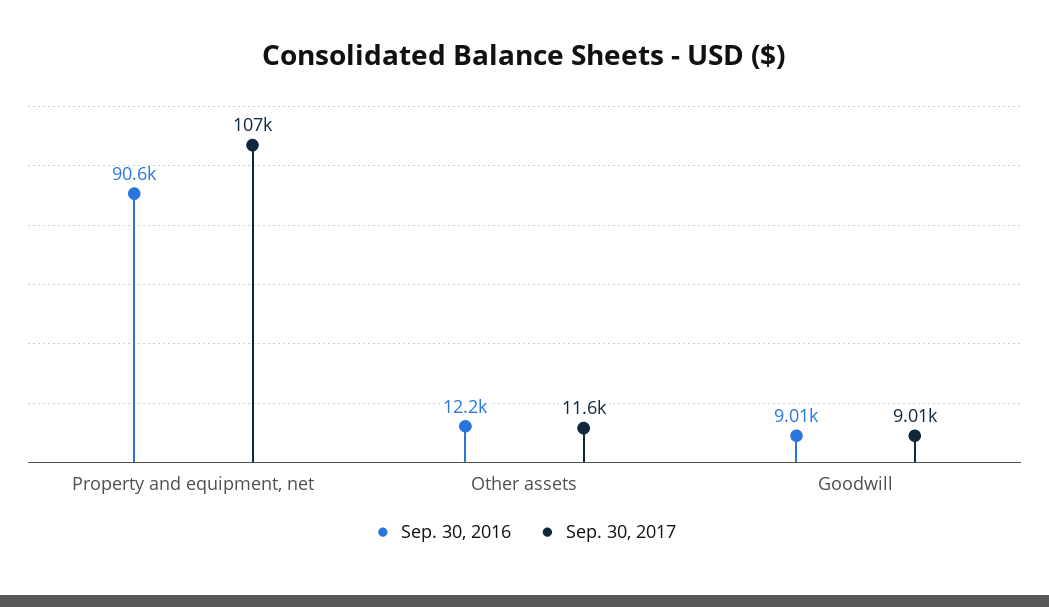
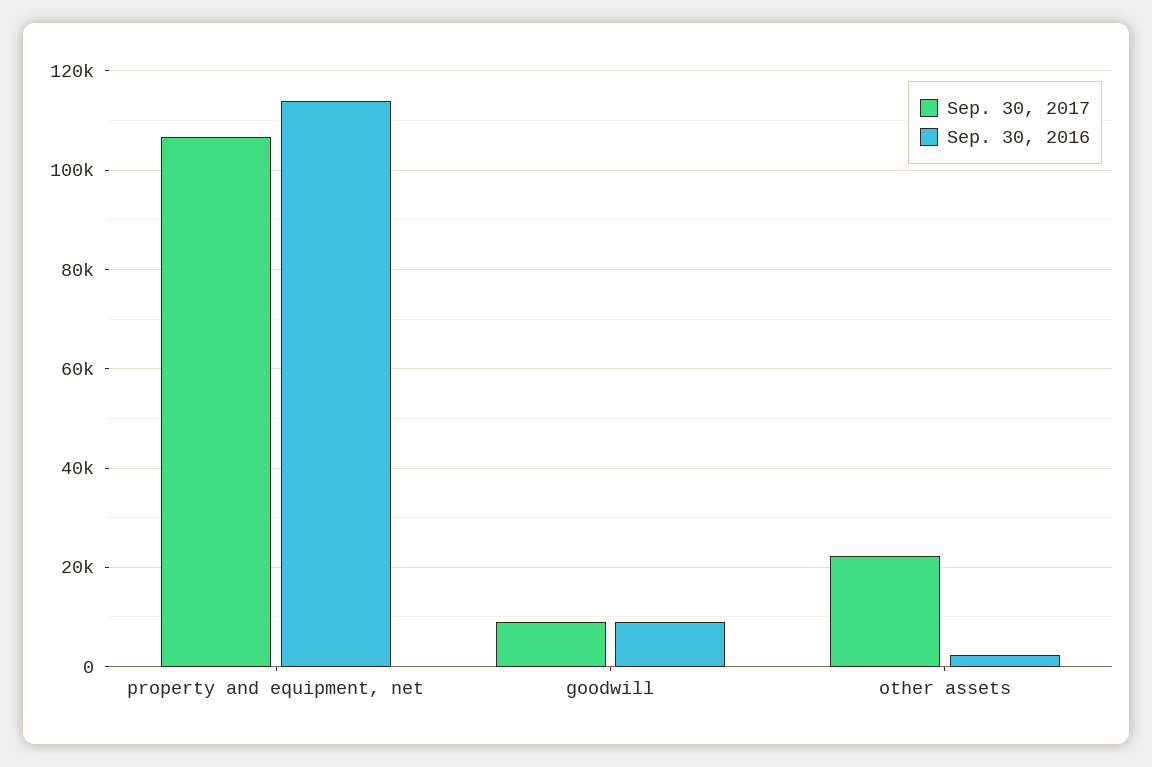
Sep. 30, 2016, Property and equipment, net: 90600 -> 114000
Sep. 30, 2016, Other assets: 12200 -> 2000
Sep. 30, 2017, Other assets: 11600 -> 22000

